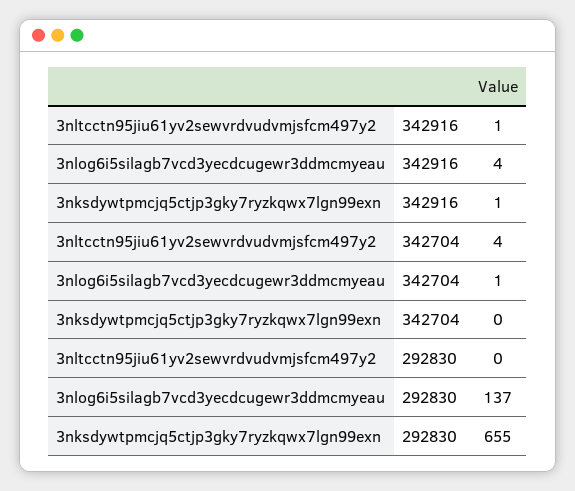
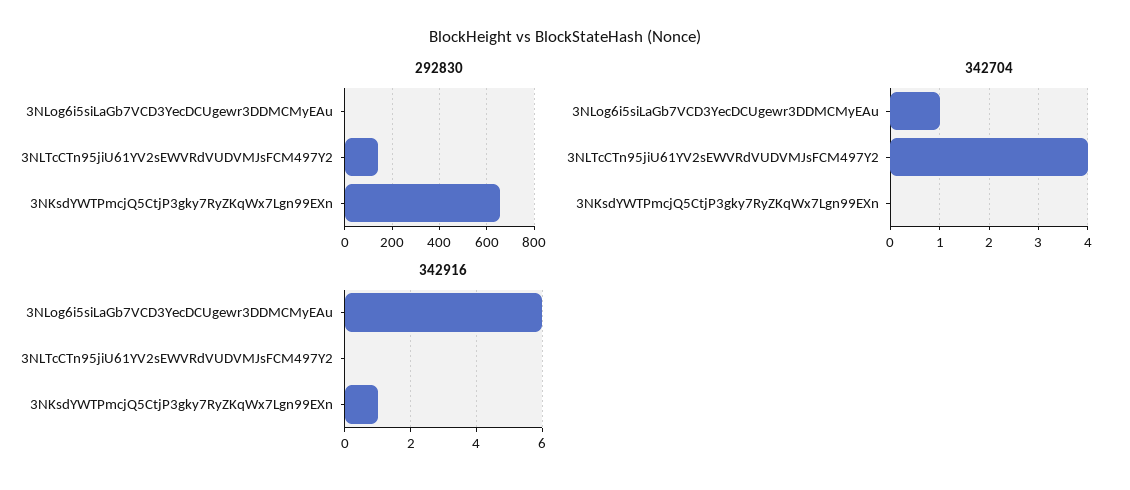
342916, 3nltcctn95jiu61yv2sewvrdvudvmjsfcm497y2: 1 -> 0
342916, 3nlog6i5silagb7vcd3yecdcugewr3ddmcmyeau: 4 -> 6
292830, 3nltcctn95jiu61yv2sewvrdvudvmjsfcm497y2: 0 -> 150
292830, 3nlog6i5silagb7vcd3yecdcugewr3ddmcmyeau: 137 -> 0

